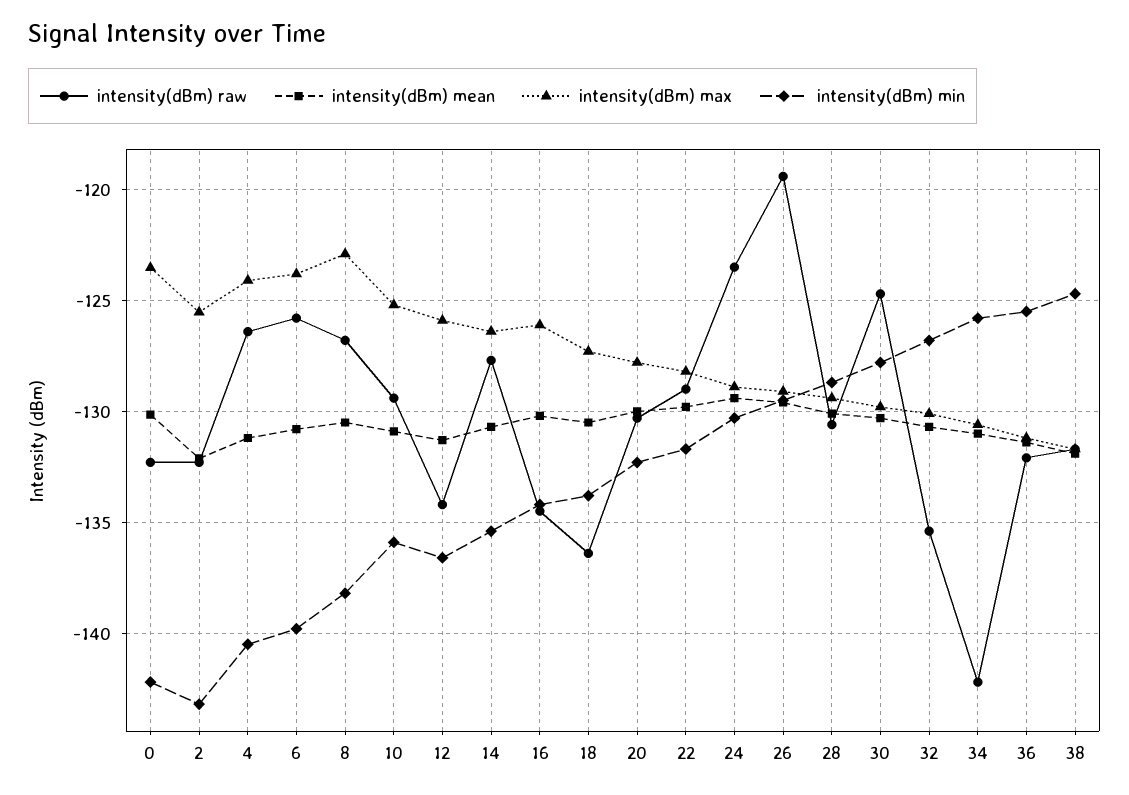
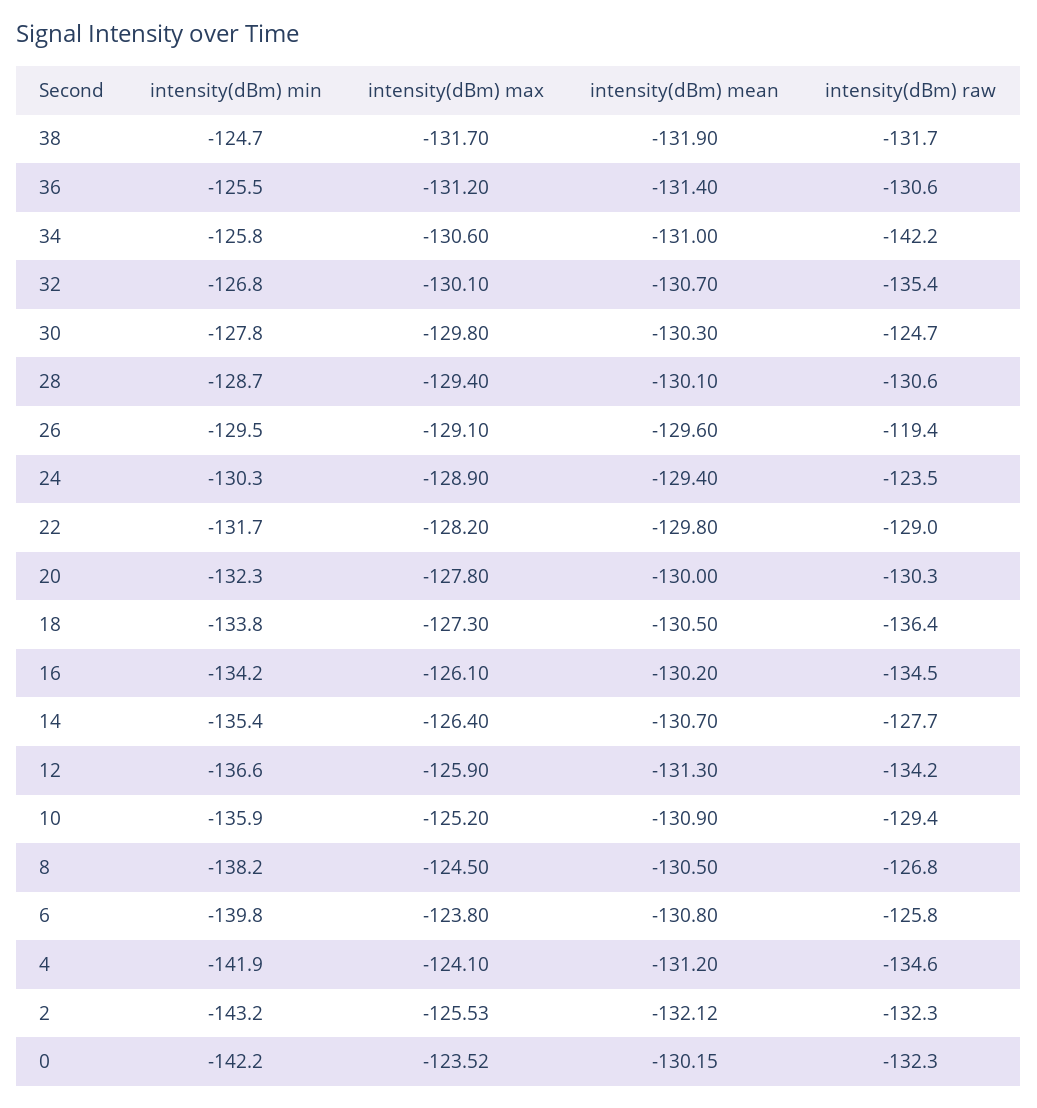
intensity(dBm) raw, 4: -126.5 -> -134.6
intensity(dBm) min, 4: -140.5 -> -141.9
intensity(dBm) max, 8: -123 -> -124.5
intensity(dBm) raw, 36: -132 -> -130.6

